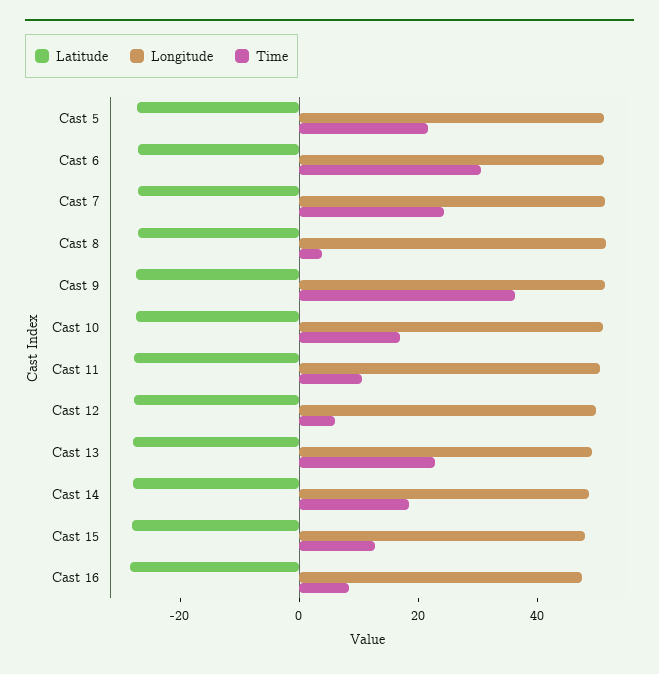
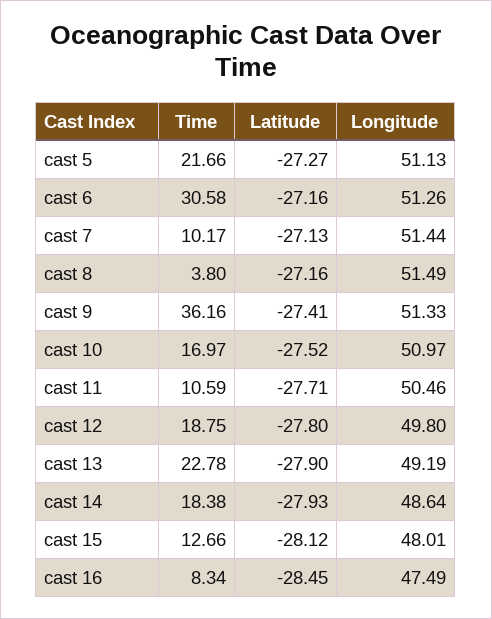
Time, Cast 7: 25 -> 10.17
Time, Cast 12: 5 -> 18.75

